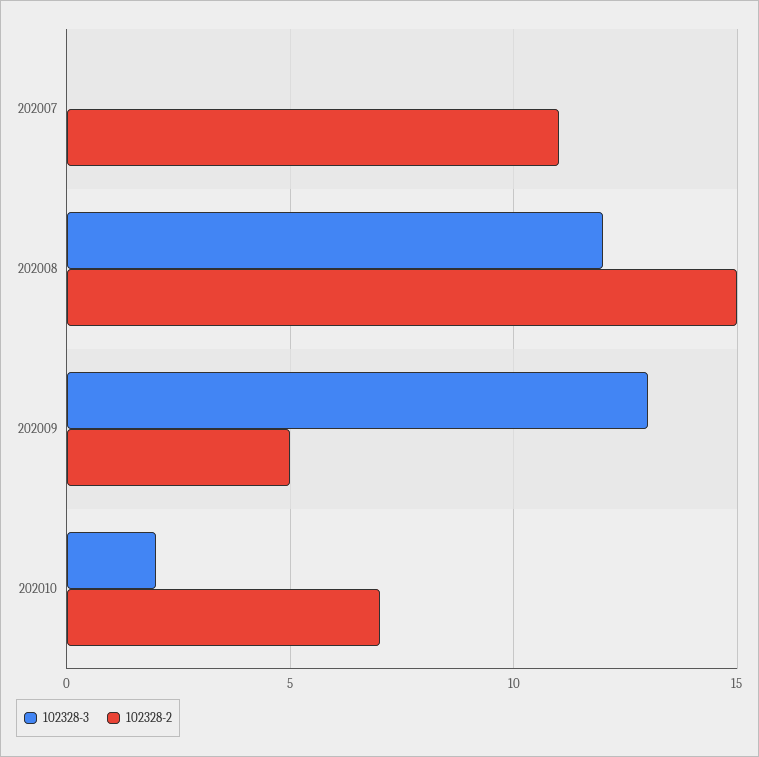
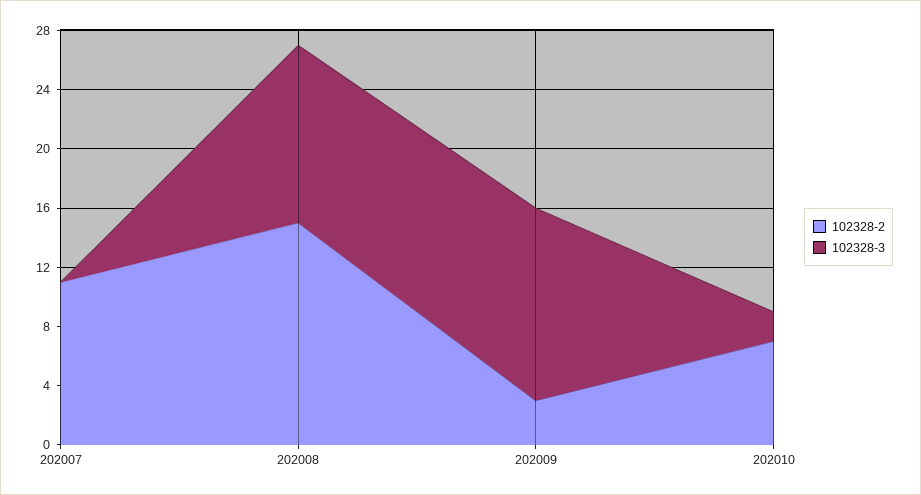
102328-2, 202009: 5 -> 3

